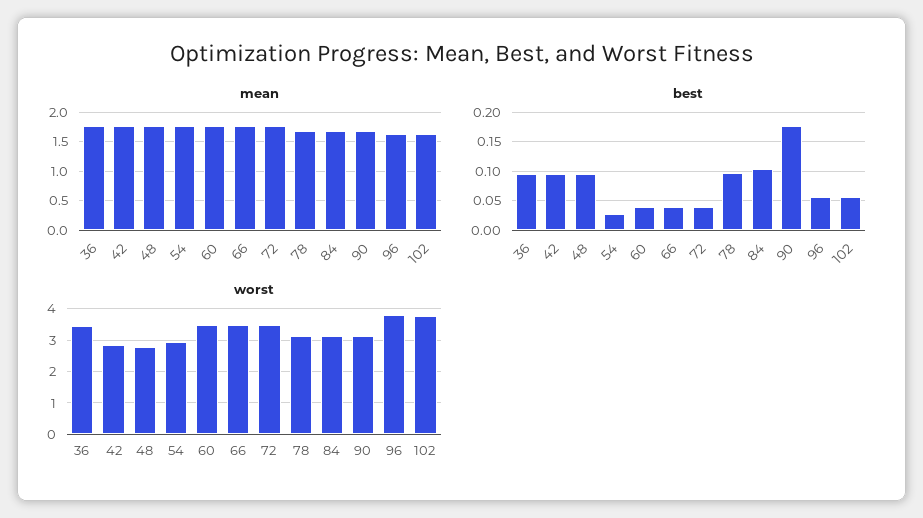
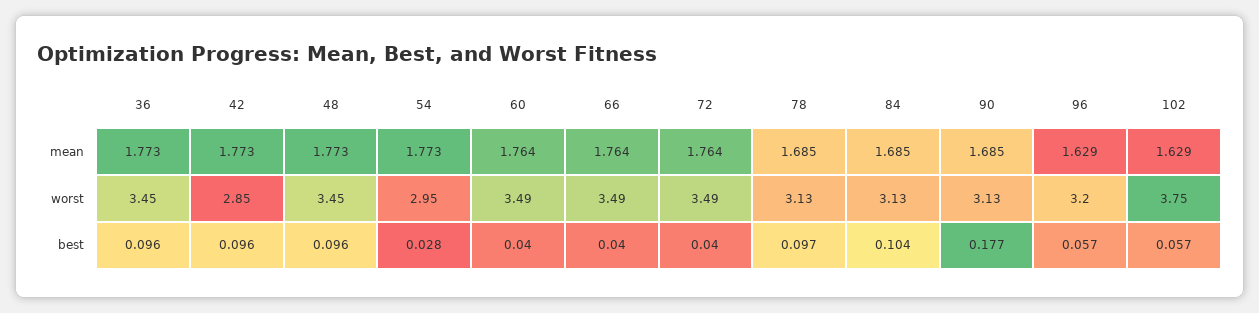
worst, 48: 2.8 -> 3.45
worst, 96: 3.8 -> 3.2

